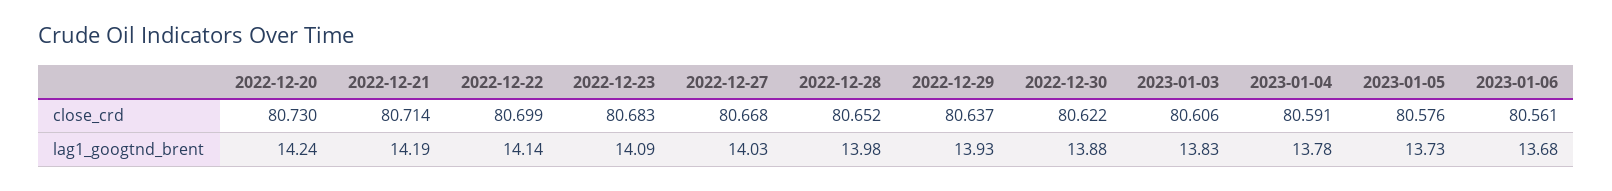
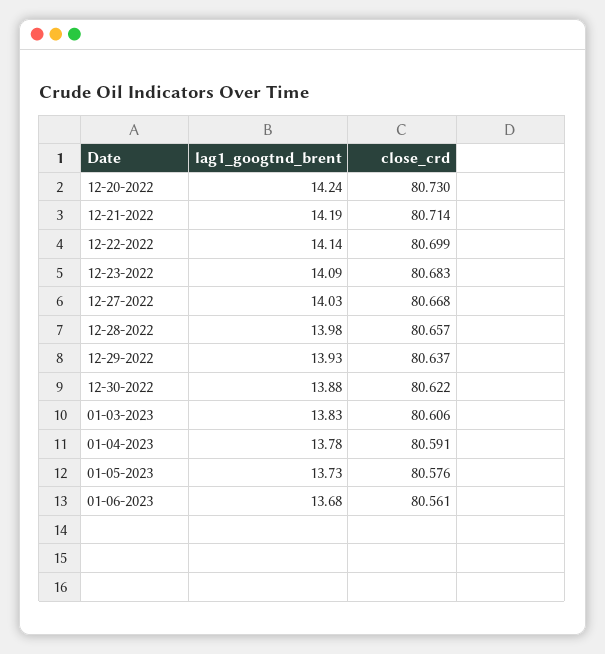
2022-12-28, close_crd: 80.652 -> 80.657

